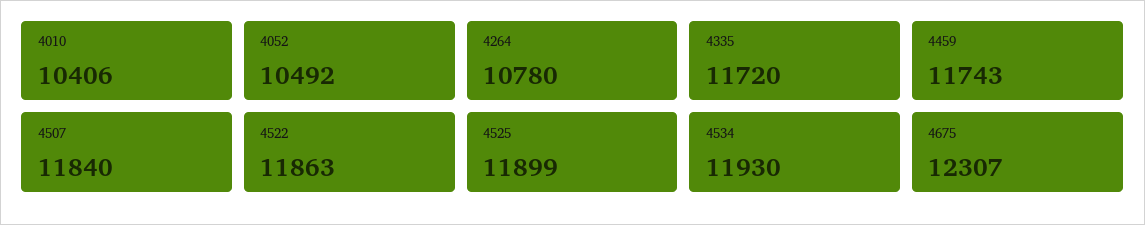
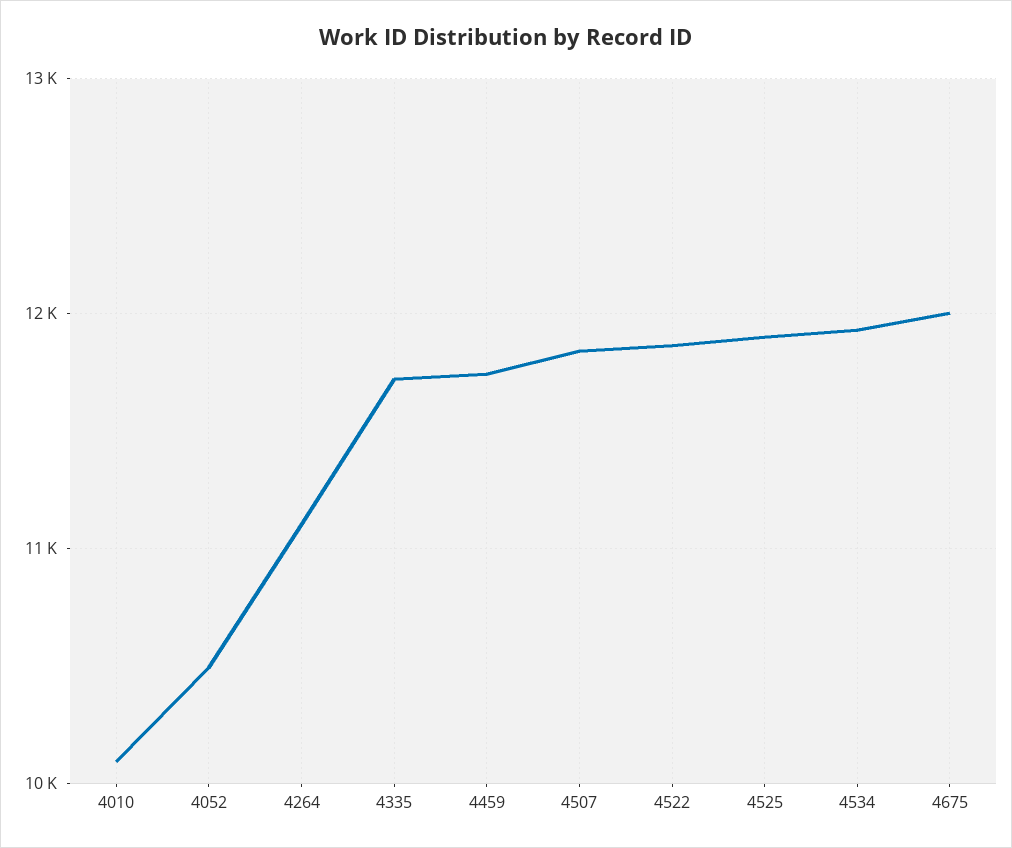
4010: 10406 -> 10100
4264: 10780 -> 11100
4675: 12307 -> 12000

